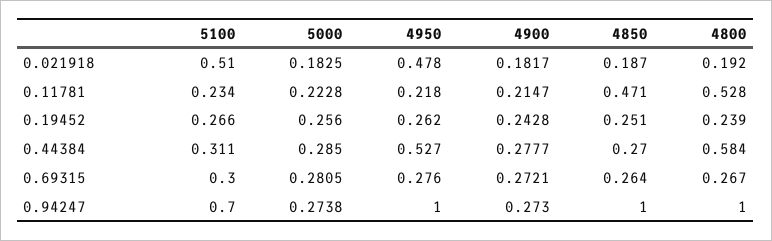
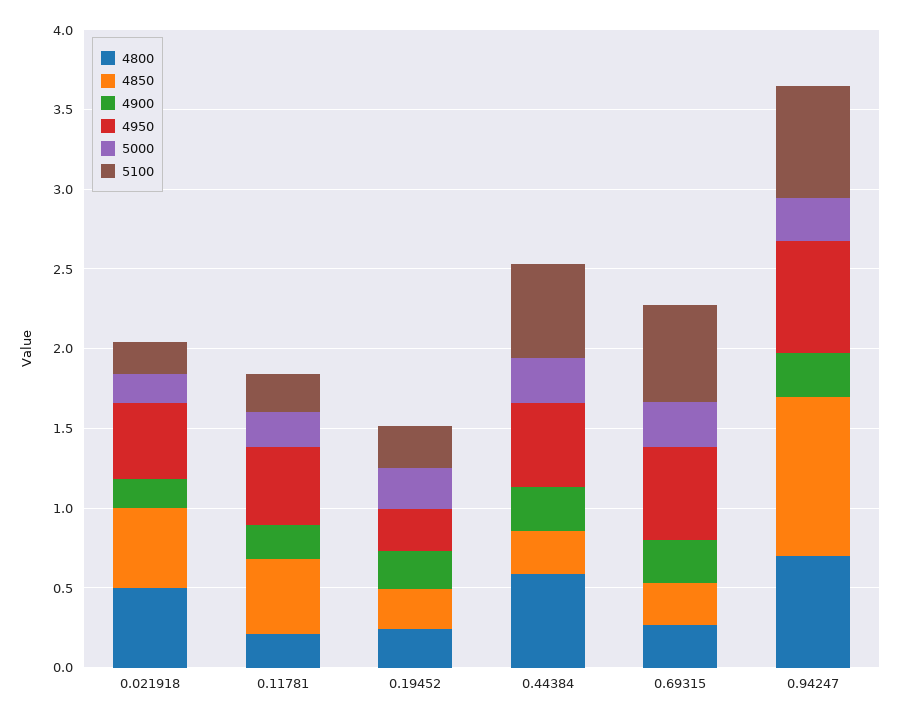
5100, 0.021918: 0.51 -> 0.2
4850, 0.021918: 0.187 -> 0.5
4800, 0.021918: 0.192 -> 0.5
4950, 0.11781: 0.218 -> 0.5
4800, 0.11781: 0.528 -> 0.2
5100, 0.44384: 0.311 -> 0.6
5100, 0.69315: 0.3 -> 0.6
4950, 0.69315: 0.276 -> 0.6
4950, 0.94247: 1 -> 0.7
4800, 0.94247: 1 -> 0.7

